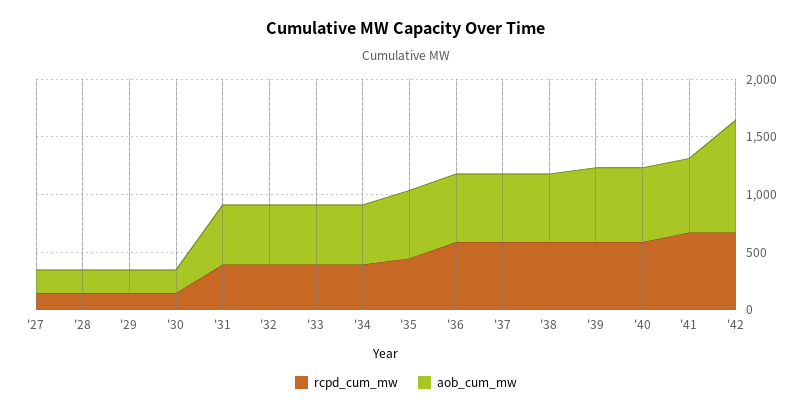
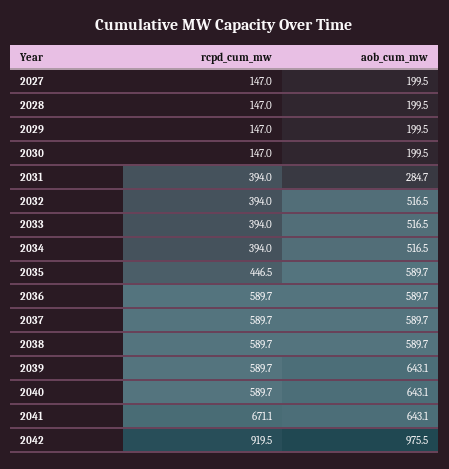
aob_cum_mw, '31: 500 -> 284.7
rcpd_cum_mw, '42: 700 -> 919.5

